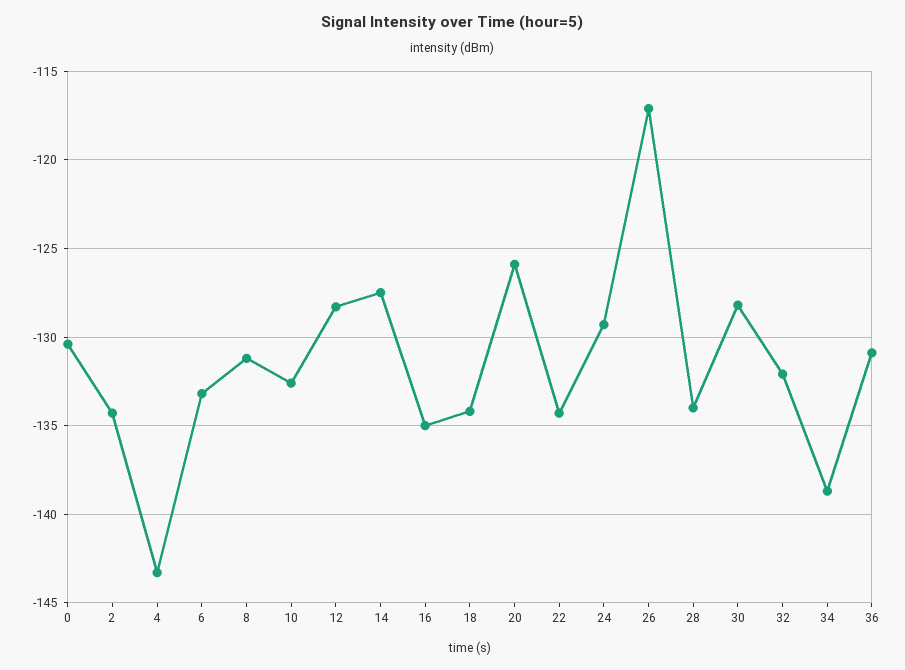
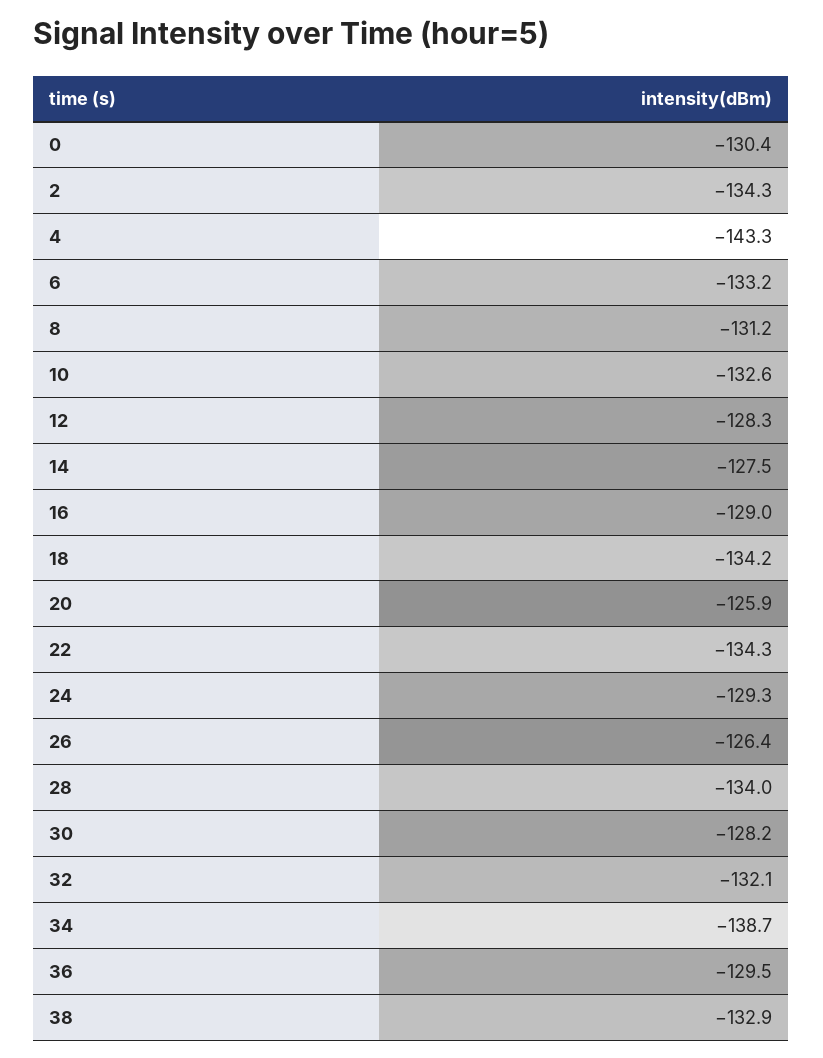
16: -135 -> -129
26: -117 -> -126.4
36: -131 -> -129.5
38: none -> -132.9

